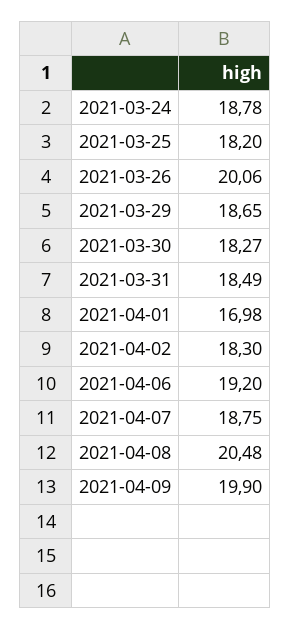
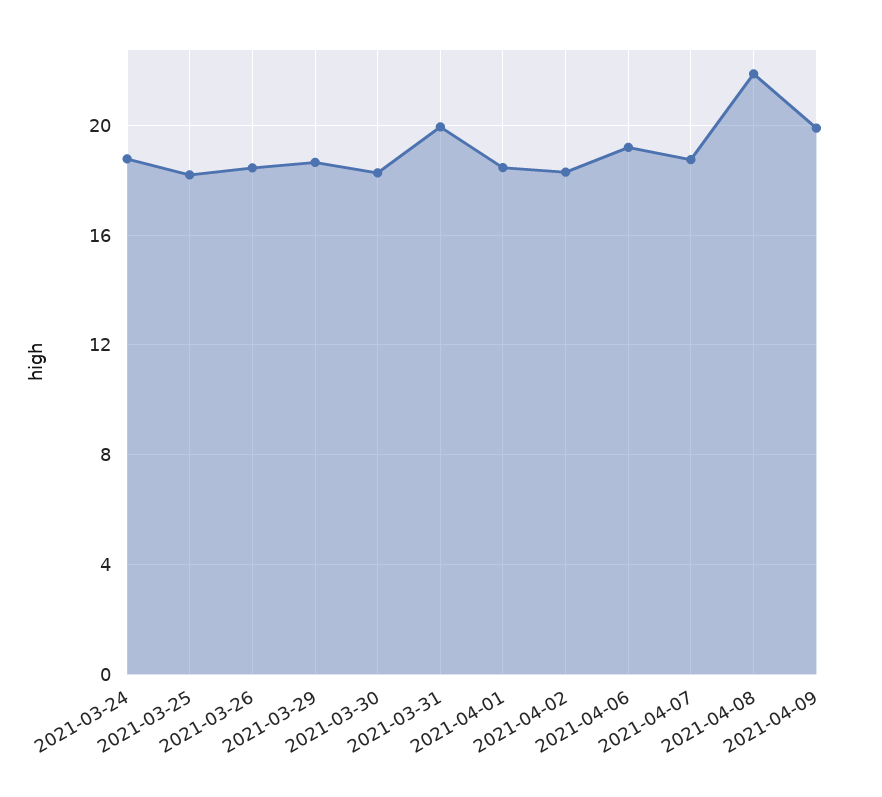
2021-03-26: 20.06 -> 18.5
2021-03-31: 18.49 -> 20
2021-04-01: 16.98 -> 18.5
2021-04-08: 20.48 -> 22

